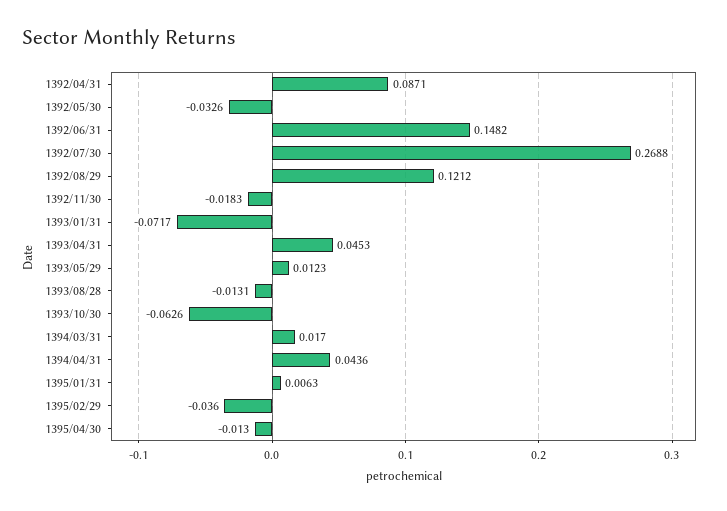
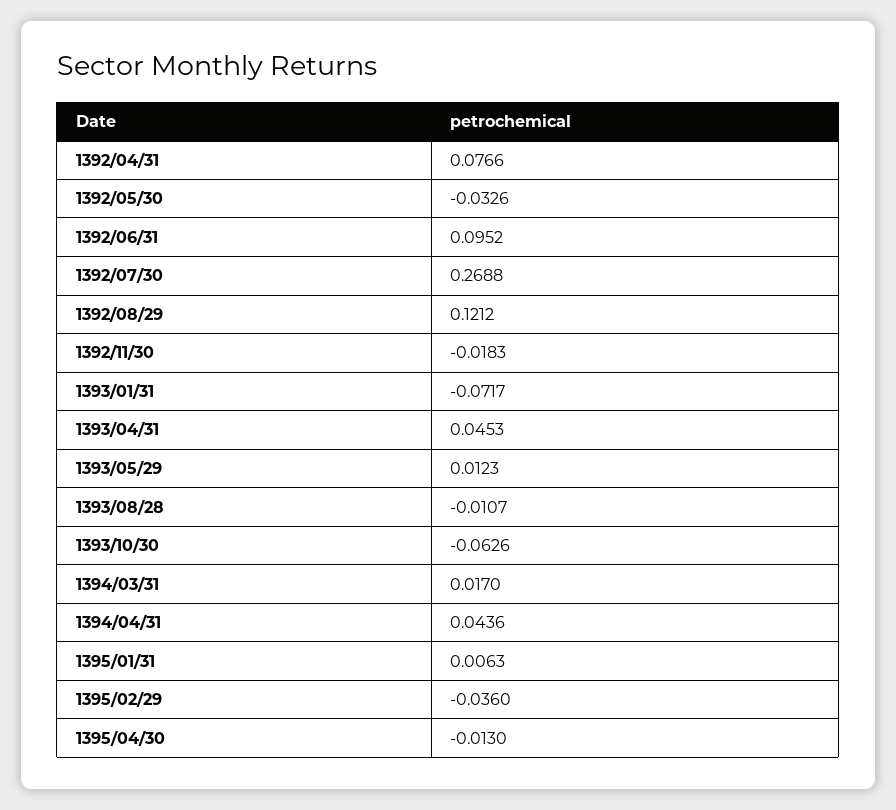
1392/04/31: 0.0871 -> 0.0766
1392/06/31: 0.1482 -> 0.0952
1393/08/28: -0.0131 -> -0.0107

